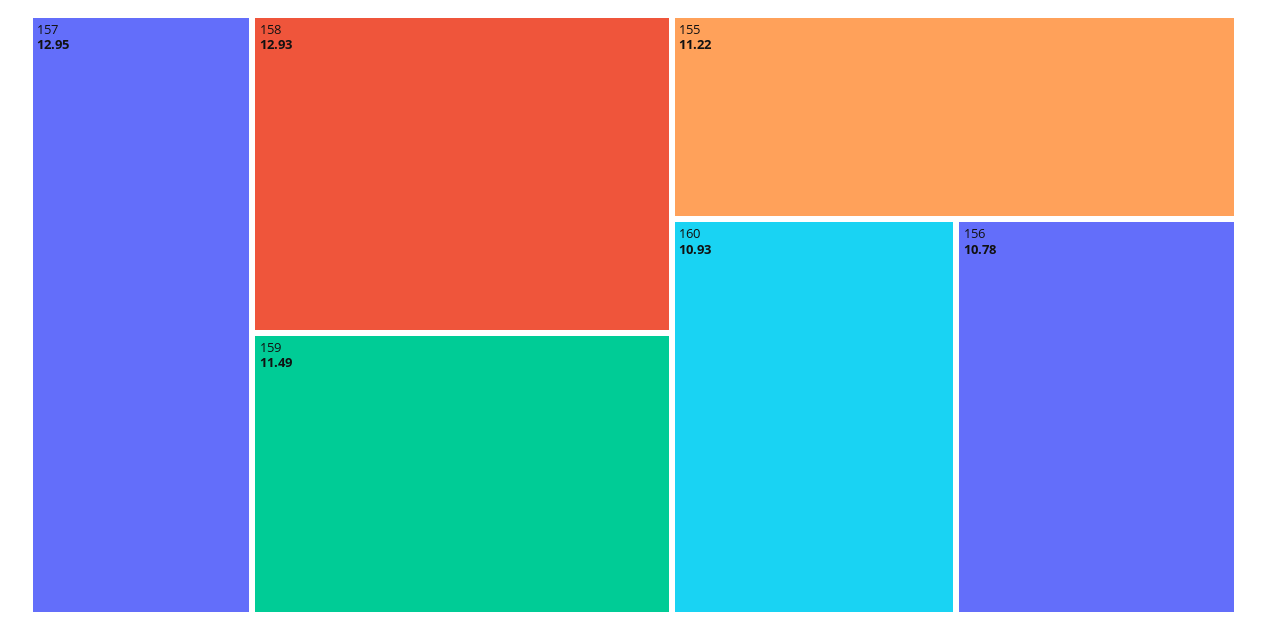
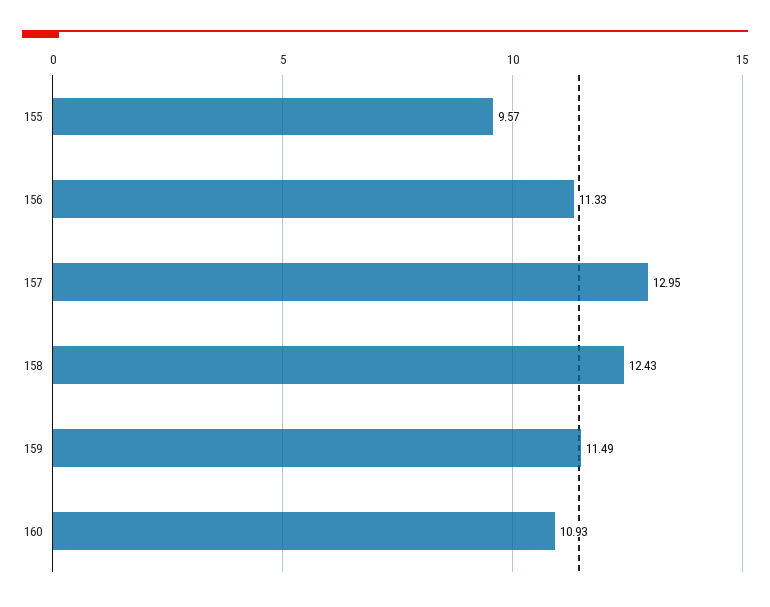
158: 12.93 -> 12.43
155: 11.22 -> 9.57
156: 10.78 -> 11.33

